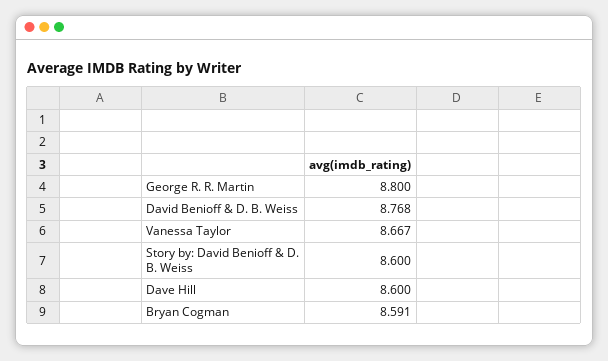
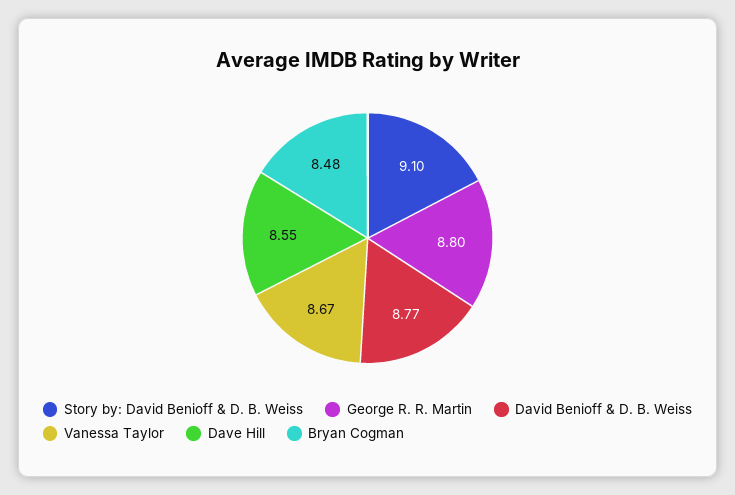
Story by: David Benioff & D. B. Weiss: 8.6 -> 9.1
Dave Hill: 8.6 -> 8.55
Bryan Cogman: 8.591 -> 8.48

